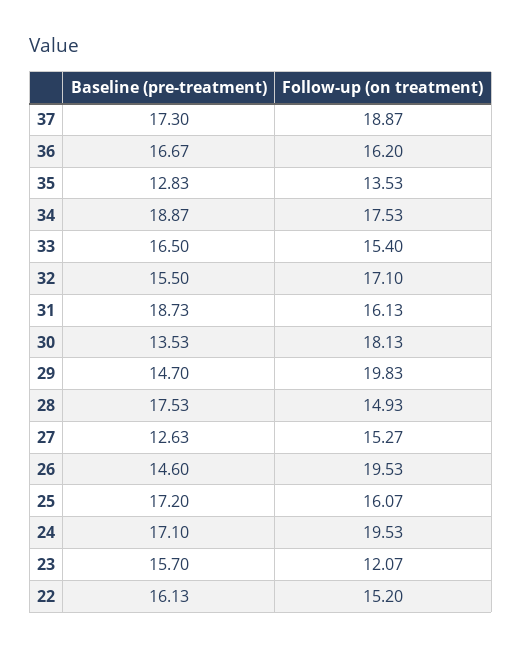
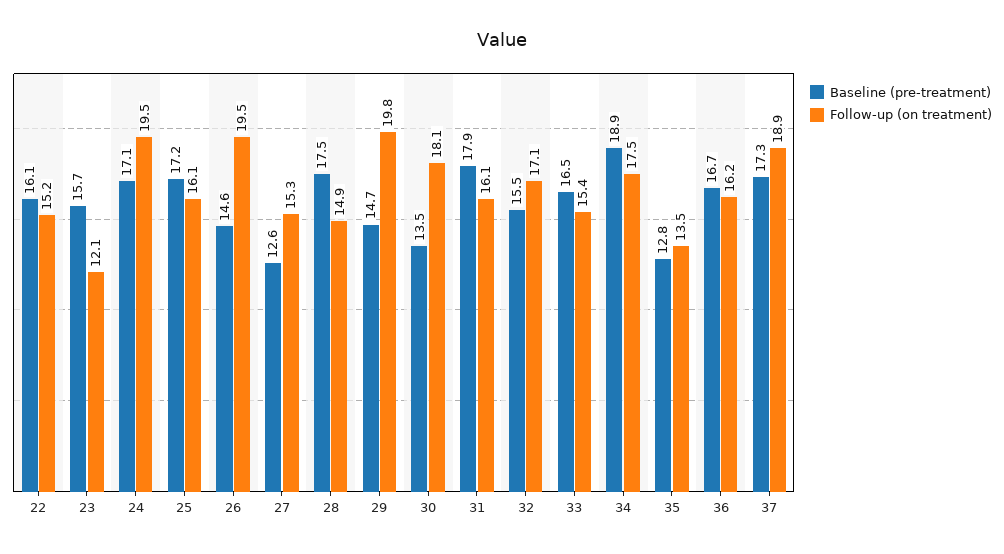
Baseline (pre-treatment), 31: 18.73 -> 17.9

